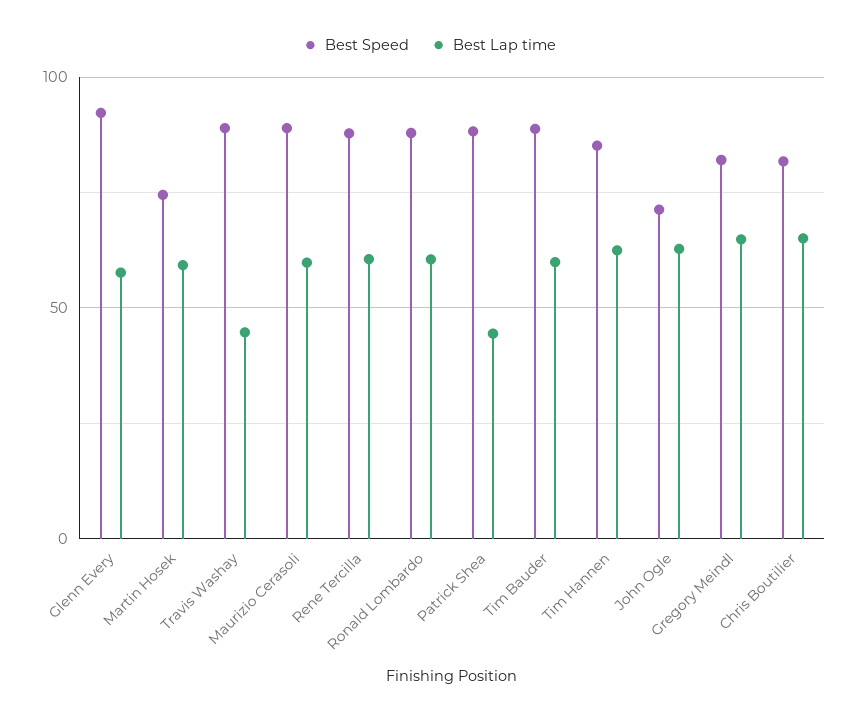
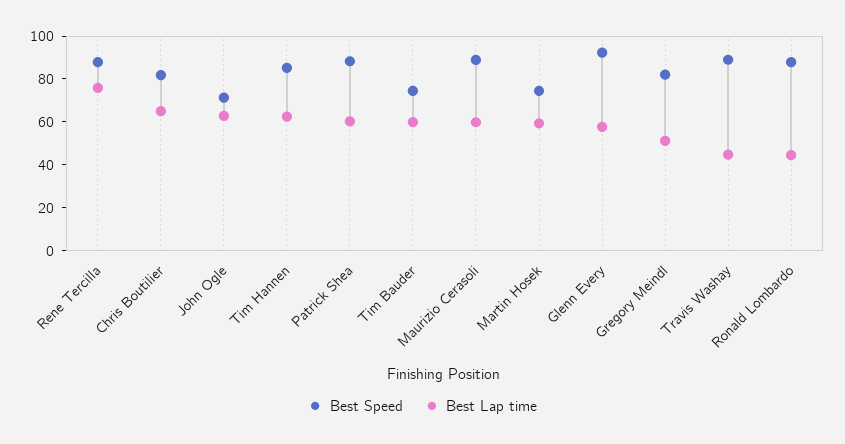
Best Lap time, Rene Tercilla: 60 -> 75
Best Lap time, Ronald Lombardo: 60 -> 45
Best Lap time, Patrick Shea: 45 -> 60
Best Speed, Tim Bauder: 90 -> 75
Best Lap time, Gregory Meindl: 65 -> 50

